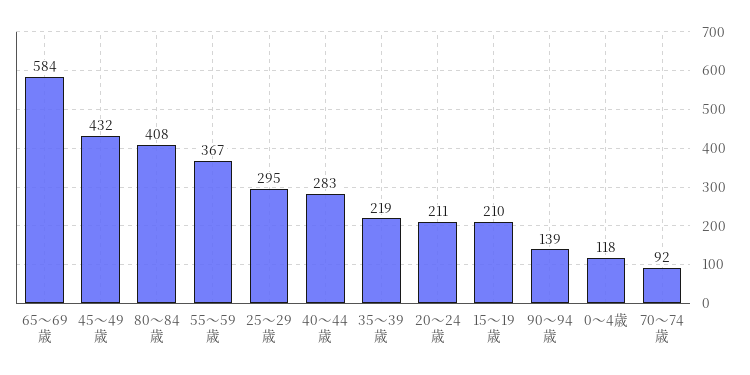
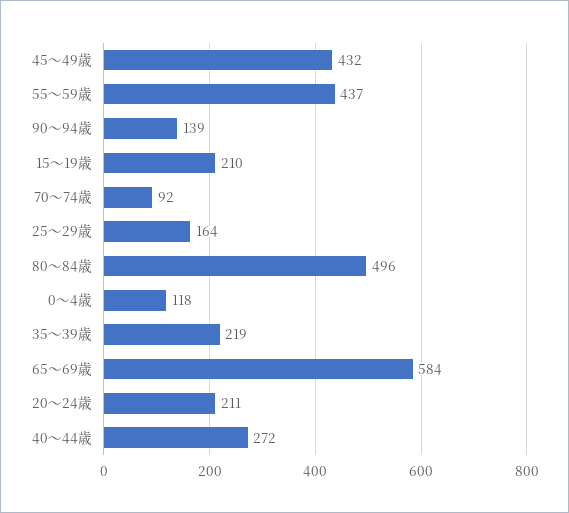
80～84歳: 408 -> 496
55～59歳: 367 -> 437
25～29歳: 295 -> 164
40～44歳: 283 -> 272

